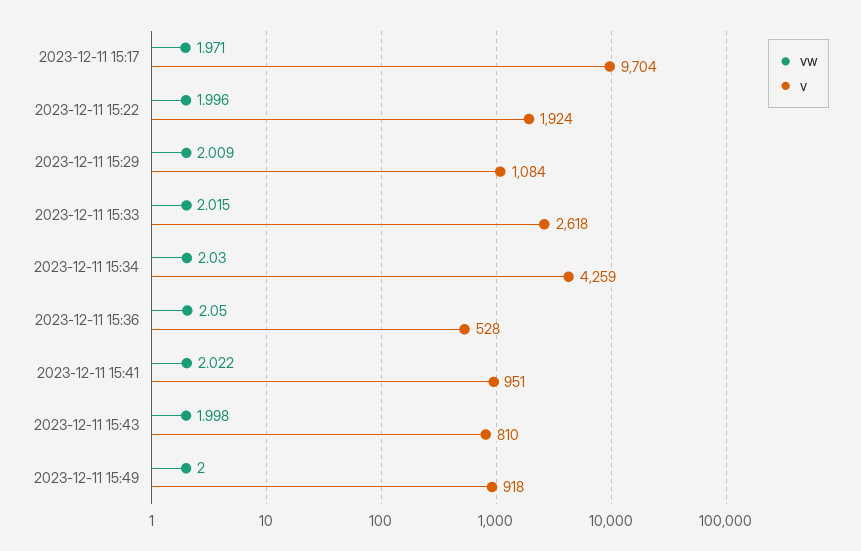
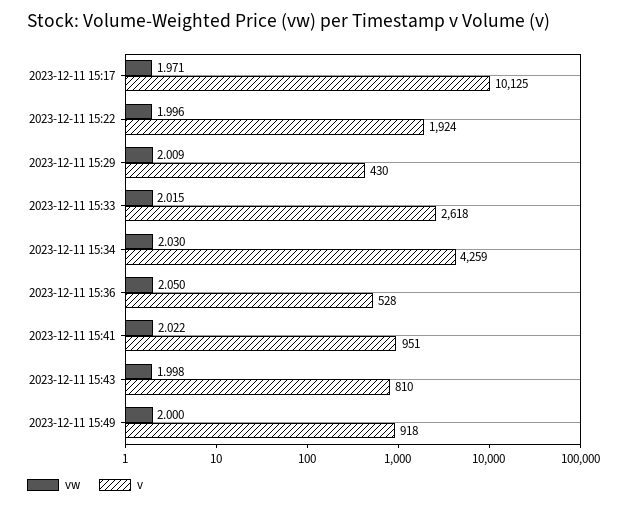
v, 2023-12-11 15:17: 9704 -> 10125
v, 2023-12-11 15:29: 1084 -> 430

